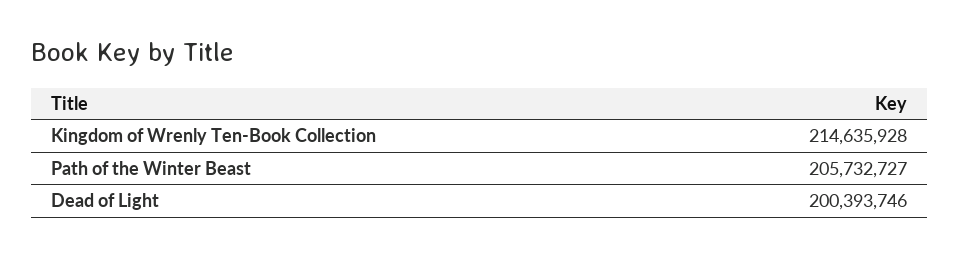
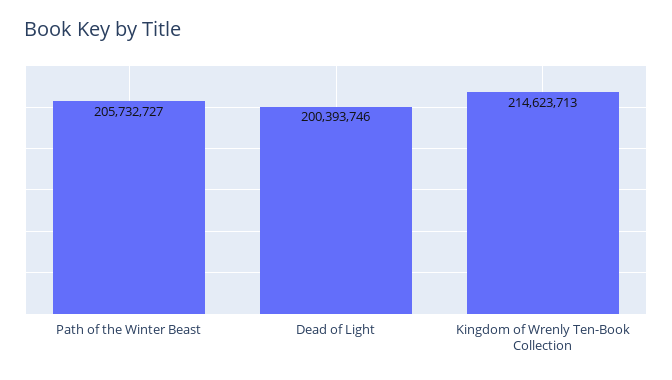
Kingdom of Wrenly Ten-Book Collection: 214635928 -> 214623713

